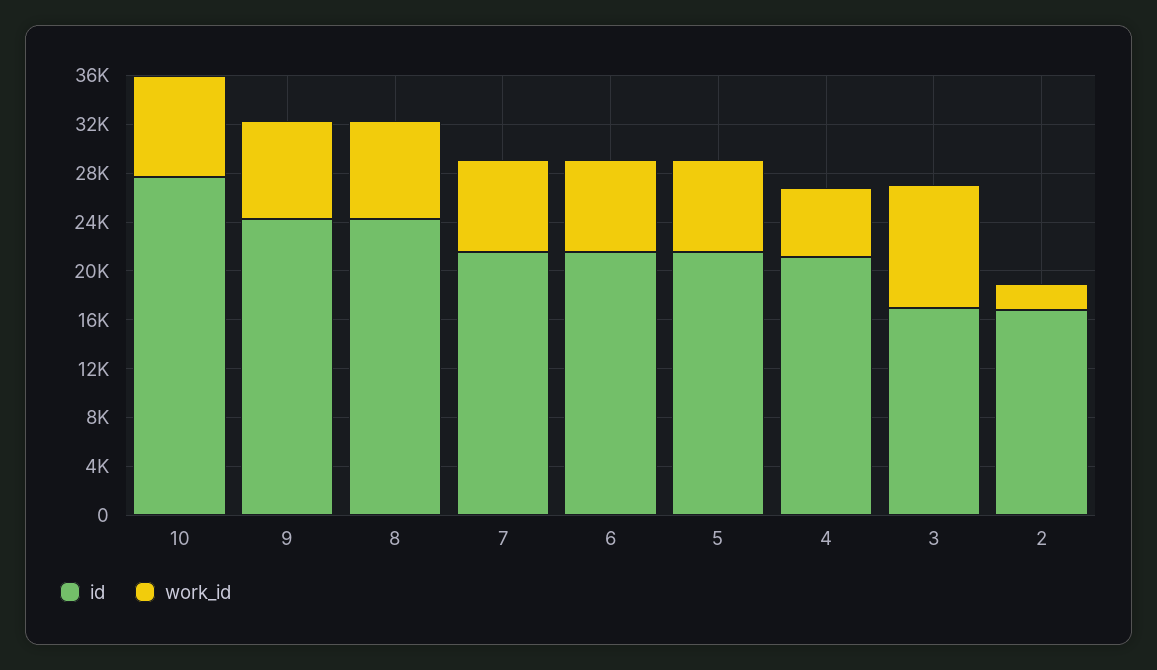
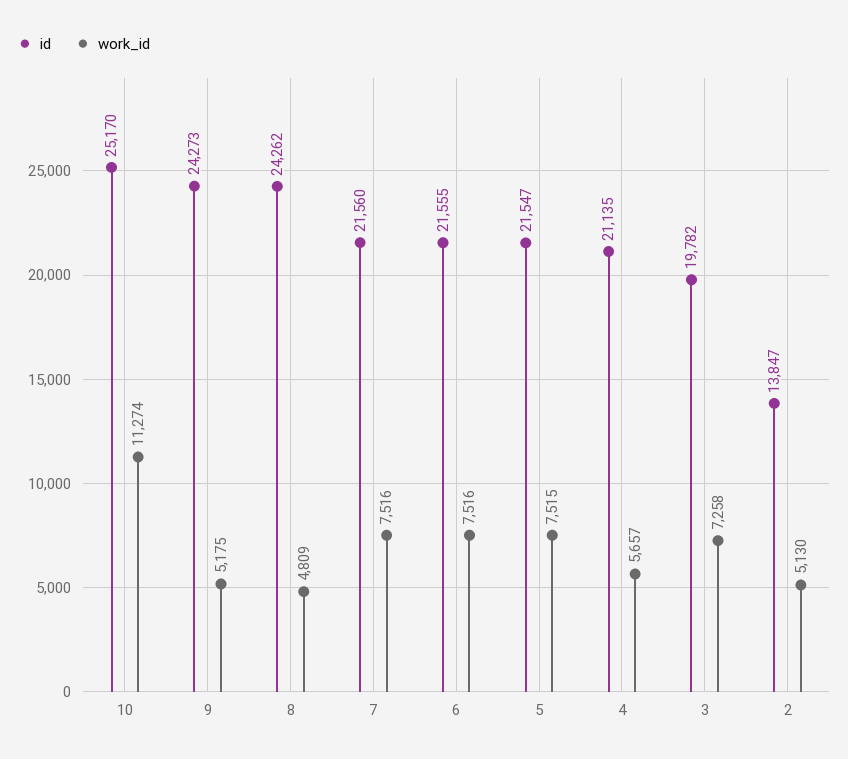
id, 10: 28000 -> 25170
work_id, 10: 8000 -> 11274
work_id, 9: 8000 -> 5175
work_id, 8: 8000 -> 4809
id, 3: 17000 -> 19782
work_id, 3: 10000 -> 7258
id, 2: 17000 -> 13847
work_id, 2: 2000 -> 5130

